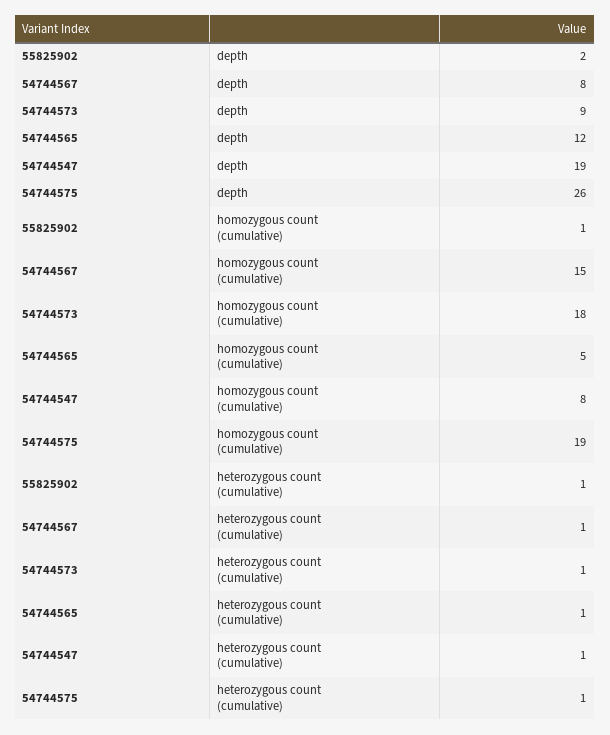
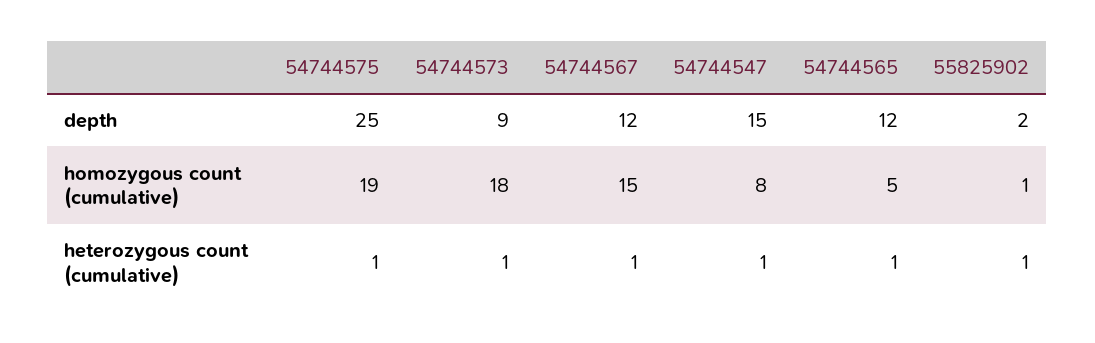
54744567, depth: 8 -> 12
54744547, depth: 19 -> 15
54744575, depth: 26 -> 25

